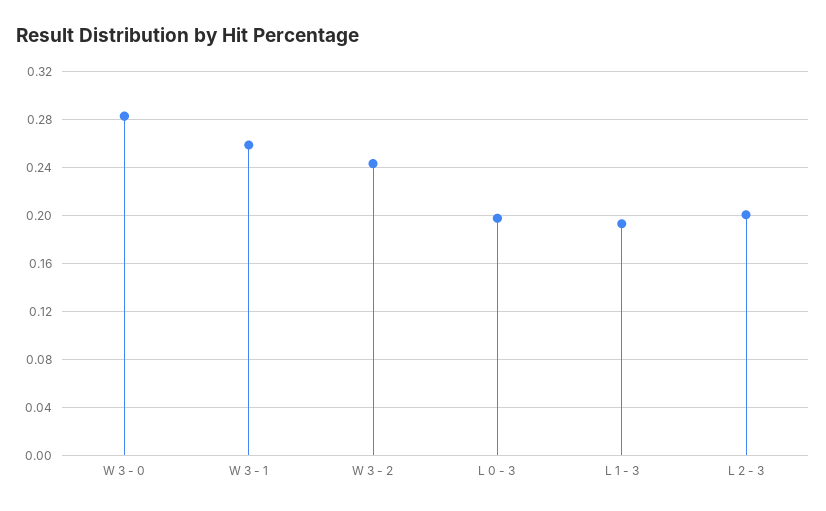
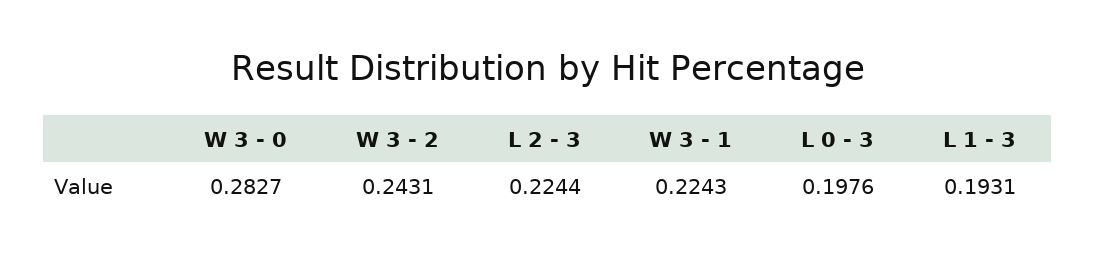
W 3 - 1: 0.26 -> 0.2243
L 2 - 3: 0.2 -> 0.2244

